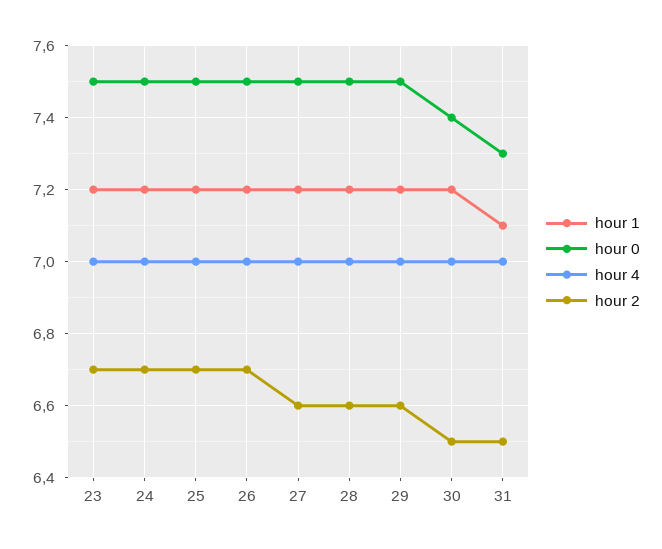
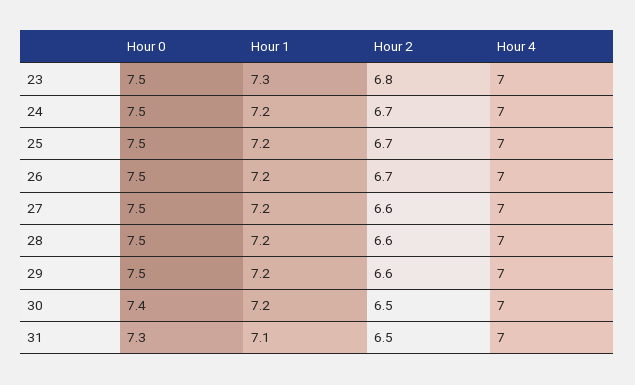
hour 1, 23: 7.2 -> 7.3
hour 2, 23: 6.7 -> 6.8

